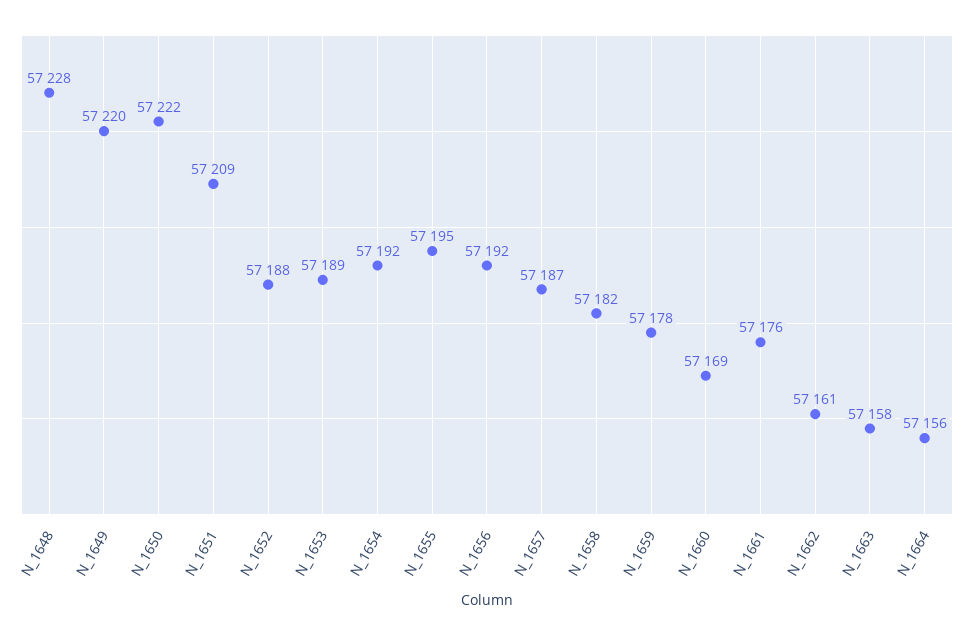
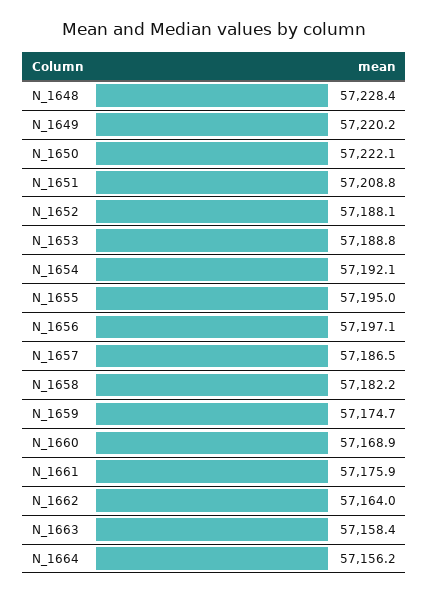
N_1656: 57192 -> 57197.1
N_1659: 57178 -> 57174.7
N_1662: 57161 -> 57164

